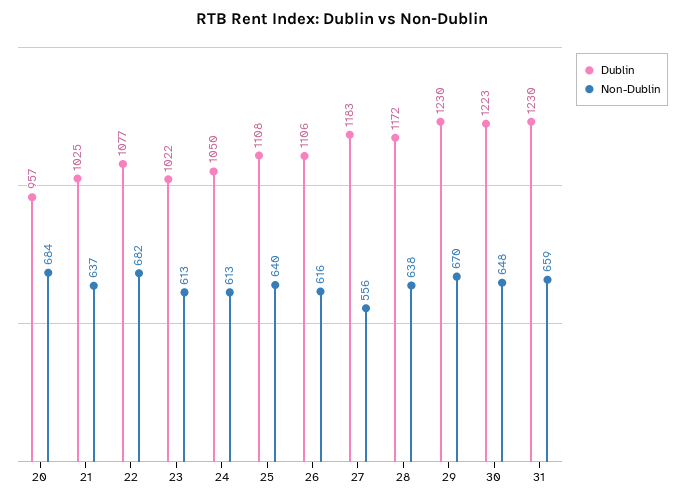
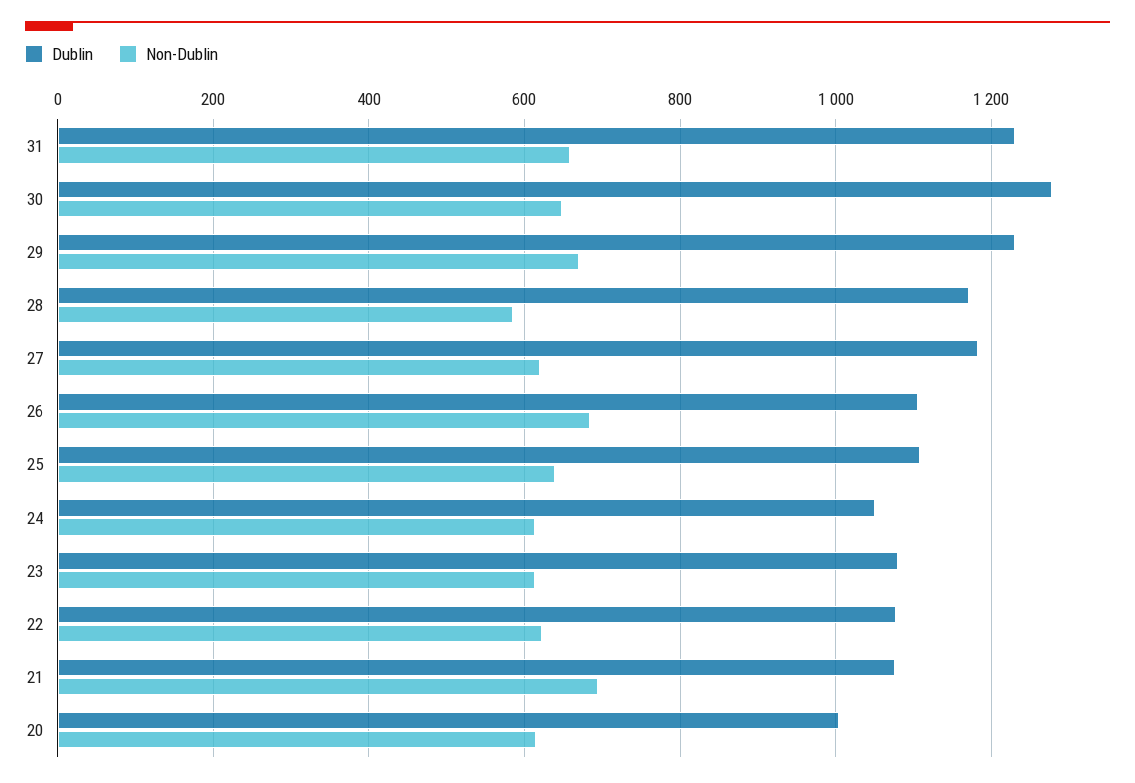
Dublin, 20: 957 -> 1000
Non-Dublin, 20: 684 -> 620
Dublin, 21: 1025 -> 1080
Non-Dublin, 21: 637 -> 700
Non-Dublin, 22: 682 -> 620
Dublin, 23: 1022 -> 1080
Non-Dublin, 26: 616 -> 680
Non-Dublin, 27: 556 -> 620
Non-Dublin, 28: 638 -> 580
Dublin, 30: 1223 -> 1280

